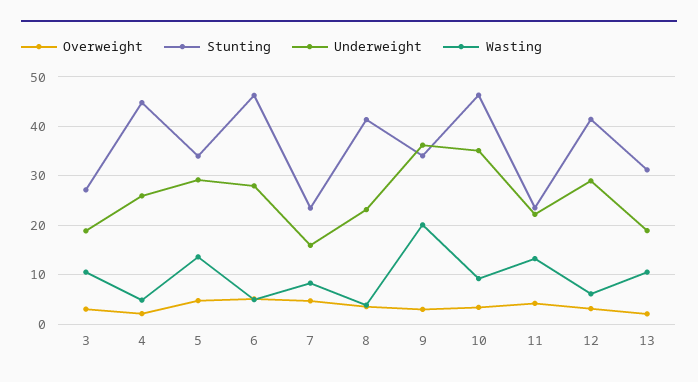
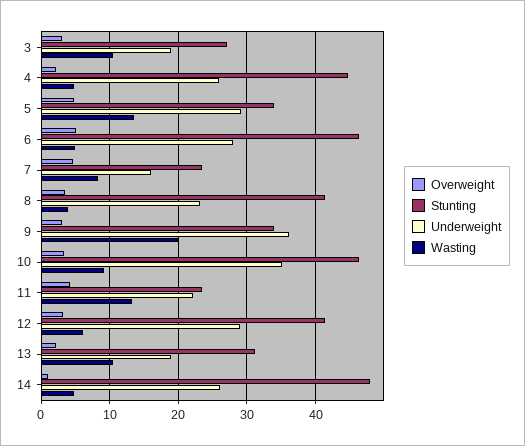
Overweight, 14: none -> 1
Stunting, 14: none -> 48
Underweight, 14: none -> 26
Wasting, 14: none -> 5

